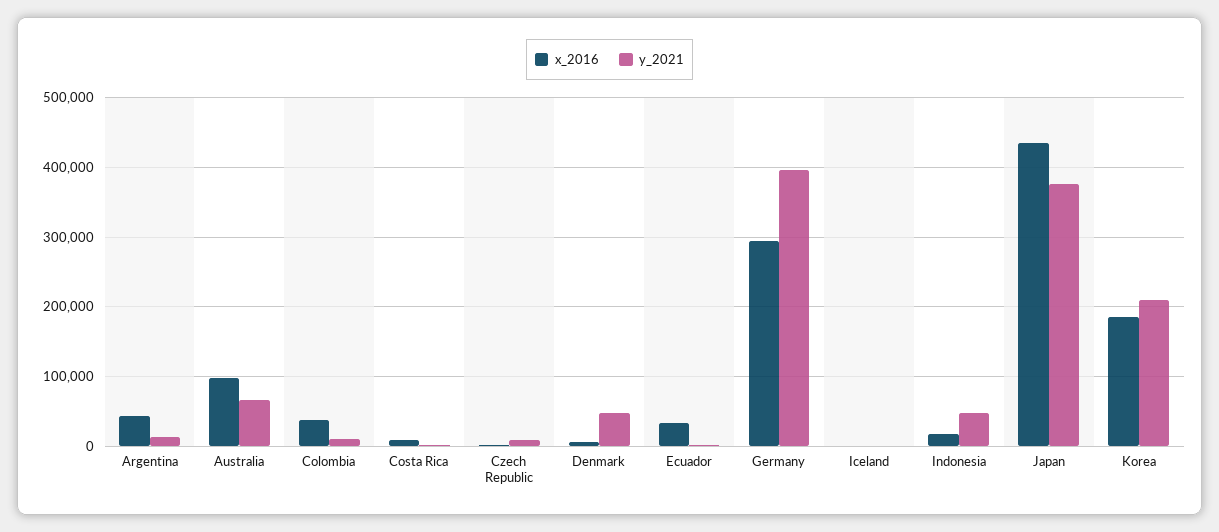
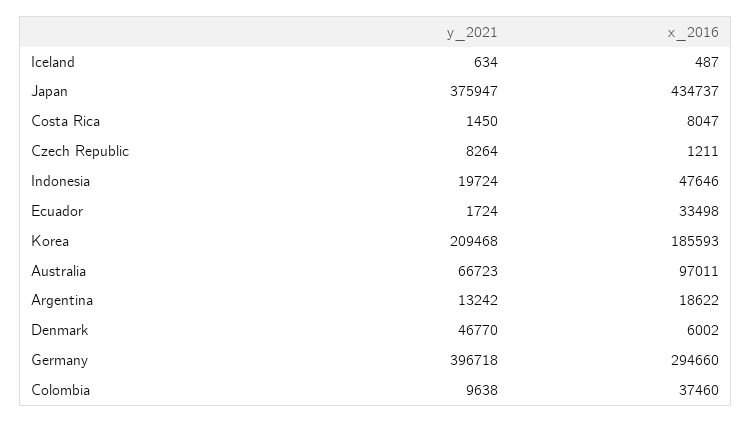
x_2016, Argentina: 40000 -> 18622
x_2016, Indonesia: 20000 -> 47646
y_2021, Indonesia: 50000 -> 19724

